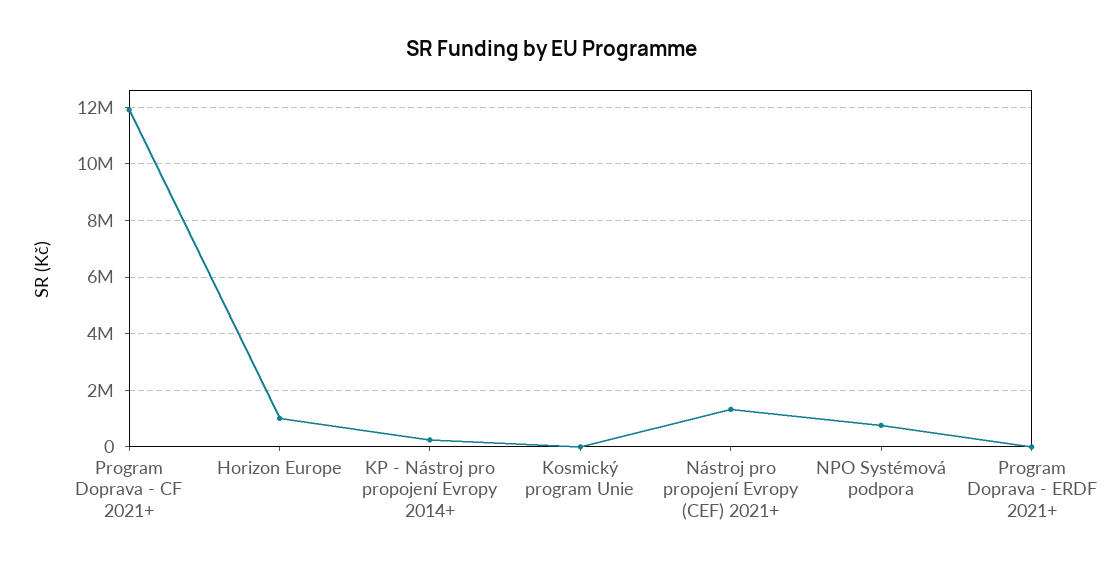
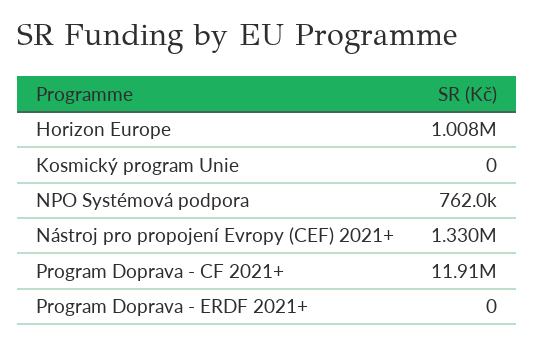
KP - Nástroj pro propojení Evropy 2014+: 250000 -> none

